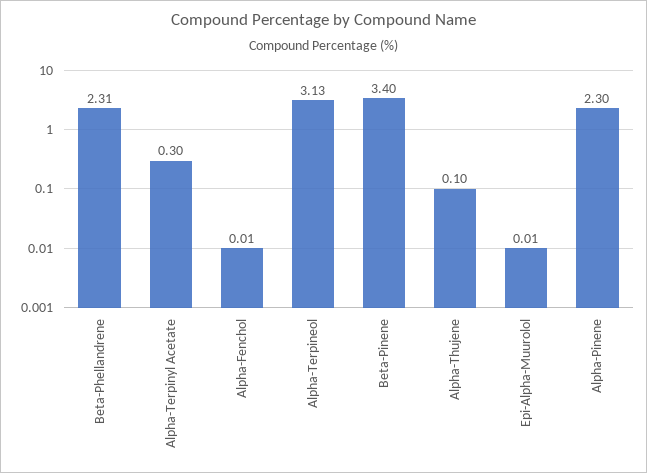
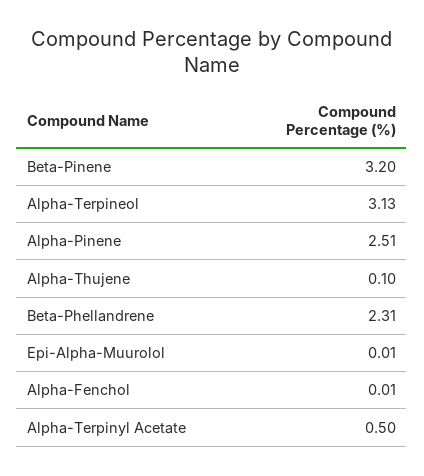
Alpha-Terpinyl Acetate: 0.3 -> 0.5
Beta-Pinene: 3.4 -> 3.2
Alpha-Pinene: 2.3 -> 2.51

